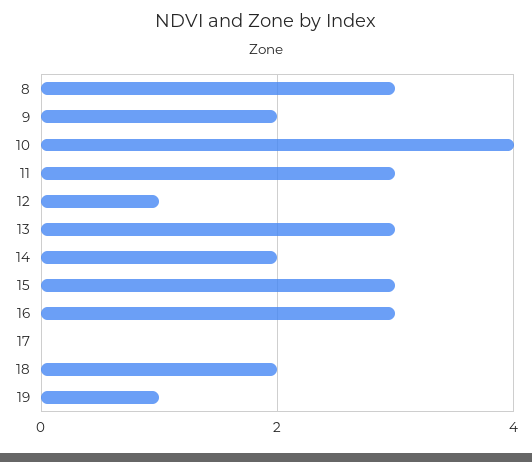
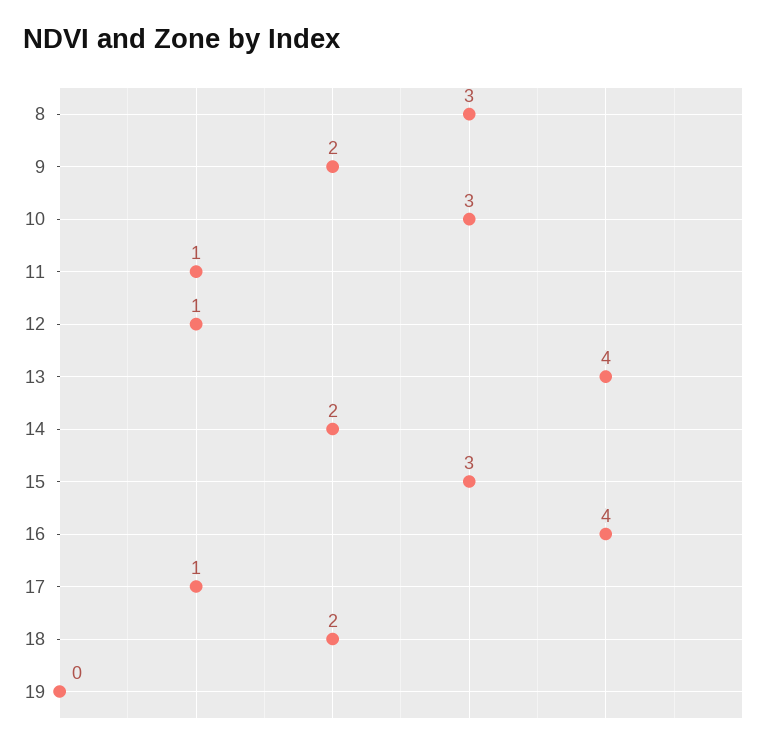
10: 4 -> 3
11: 3 -> 1
13: 3 -> 4
16: 3 -> 4
17: 0 -> 1
19: 1 -> 0

